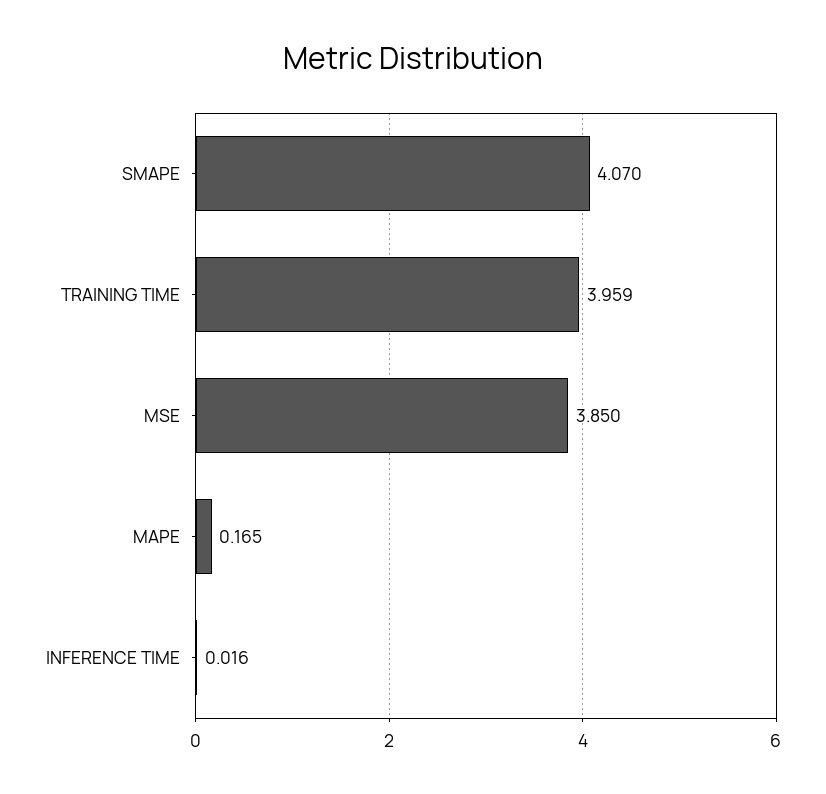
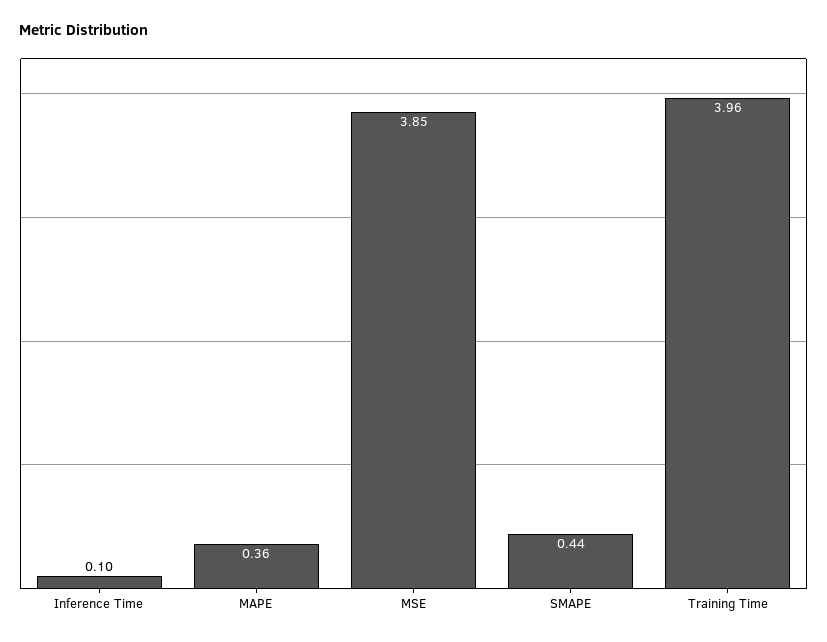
SMAPE: 4.07 -> 0.44
MAPE: 0.165 -> 0.36
INFERENCE TIME: 0.016 -> 0.1

